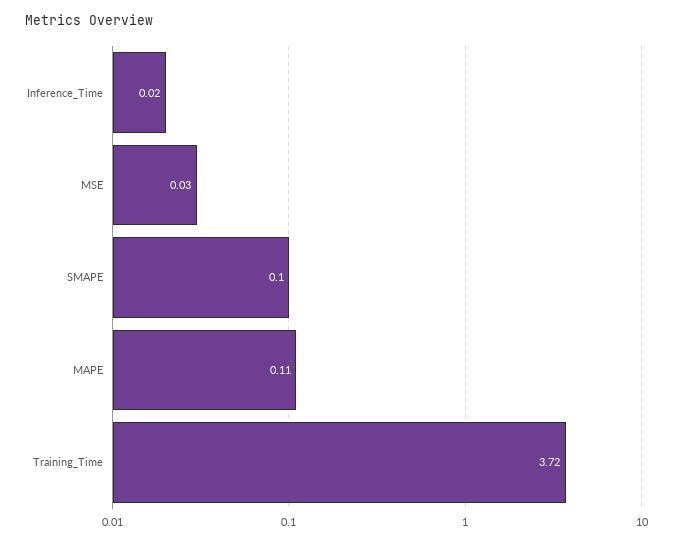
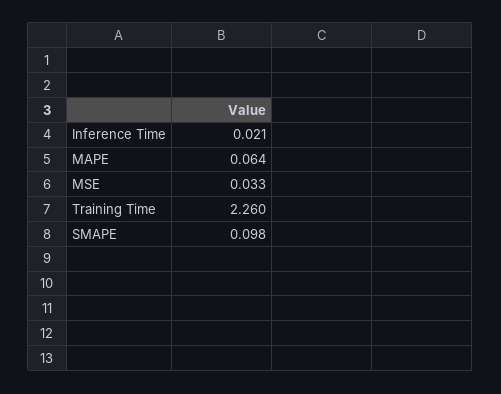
MAPE: 0.11 -> 0.064
Training_Time: 3.72 -> 2.26

